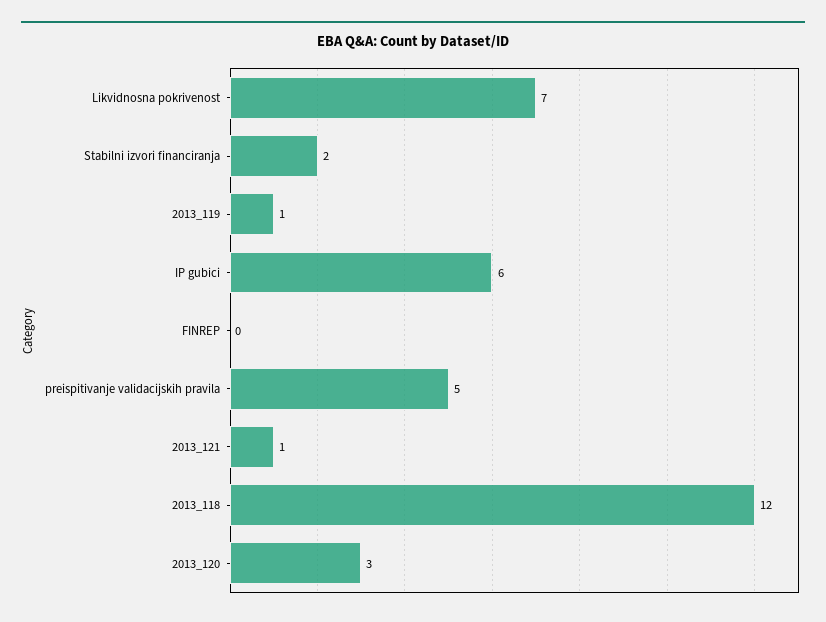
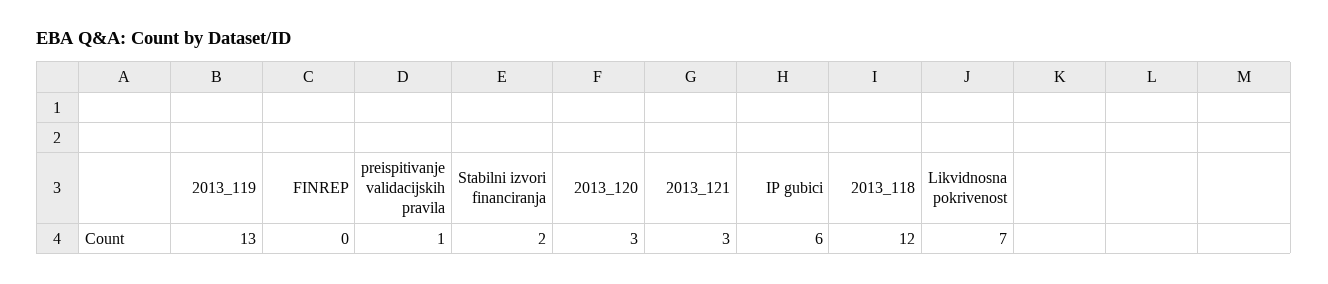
2013_119: 1 -> 13
preispitivanje validacijskih pravila: 5 -> 1
2013_121: 1 -> 3

